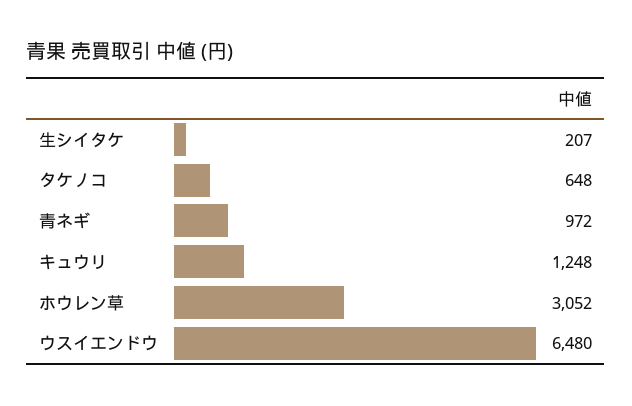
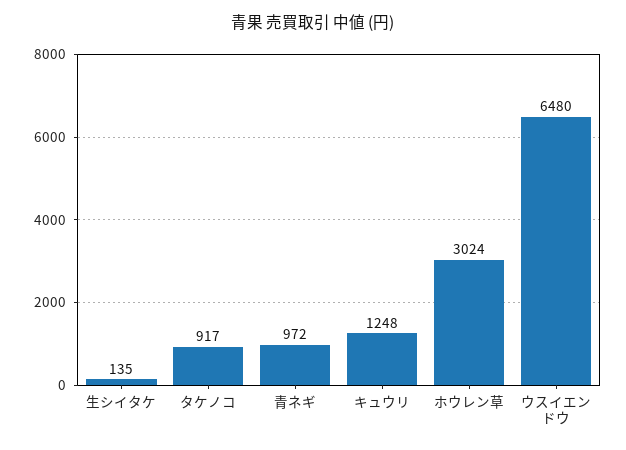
生シイタケ: 207 -> 135
タケノコ: 648 -> 917
ホウレン草: 3052 -> 3024

